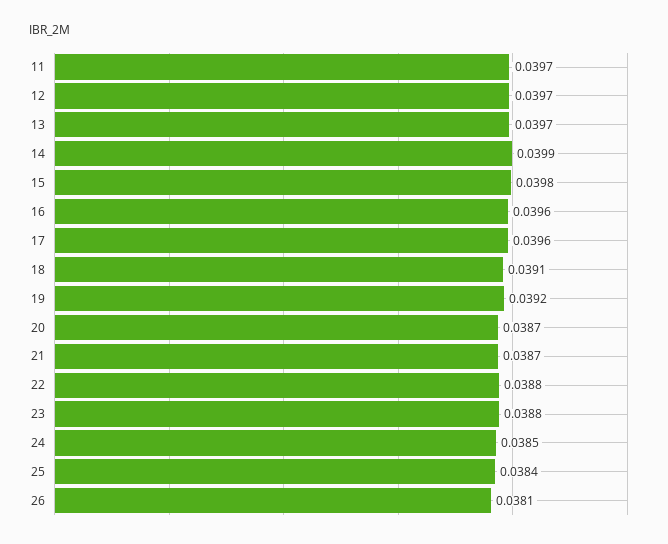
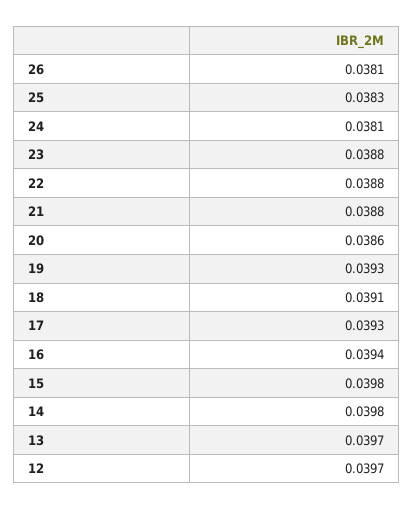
11: 0.0397 -> none
14: 0.0399 -> 0.0398
16: 0.0396 -> 0.0394
17: 0.0396 -> 0.0393
19: 0.0392 -> 0.0393
20: 0.0387 -> 0.0386
21: 0.0387 -> 0.0388
24: 0.0385 -> 0.0381
25: 0.0384 -> 0.0383

